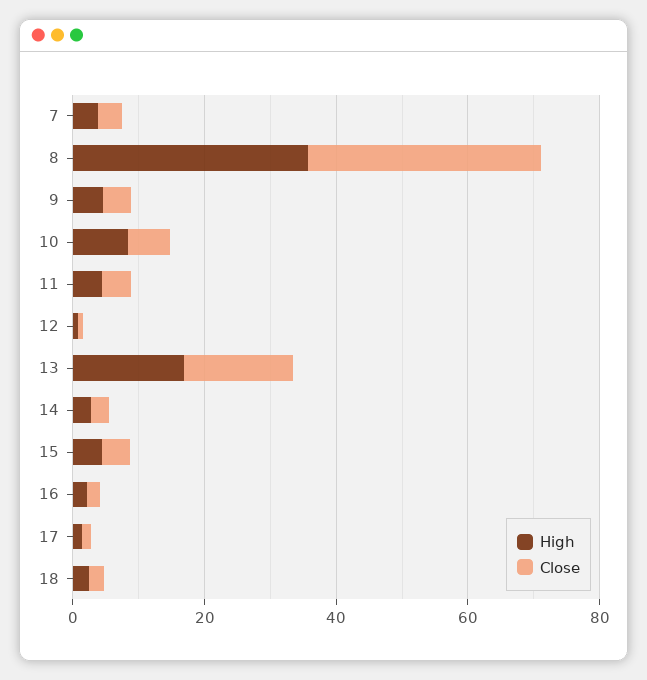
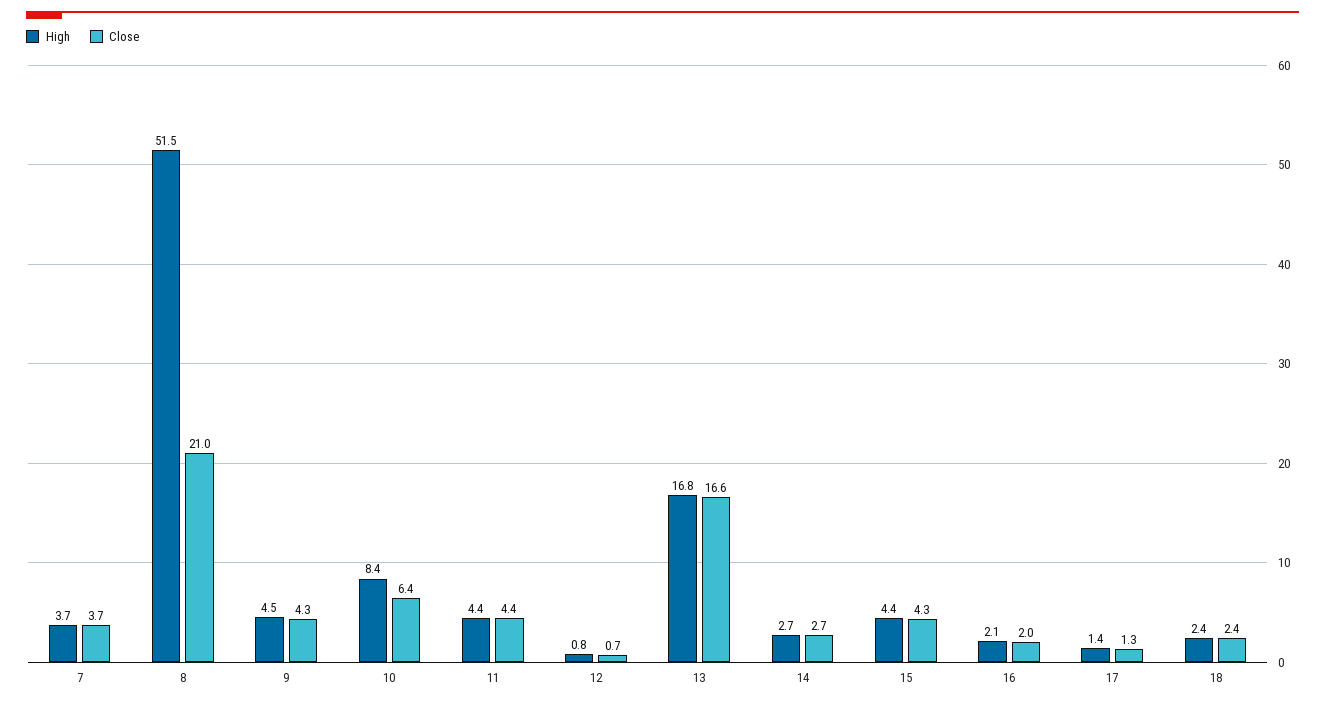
High, 8: 35 -> 51.5
Close, 8: 35 -> 21

